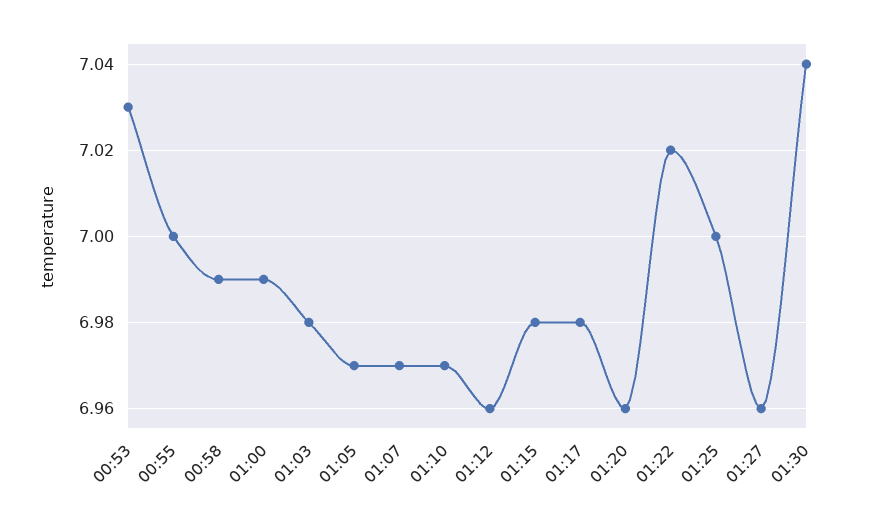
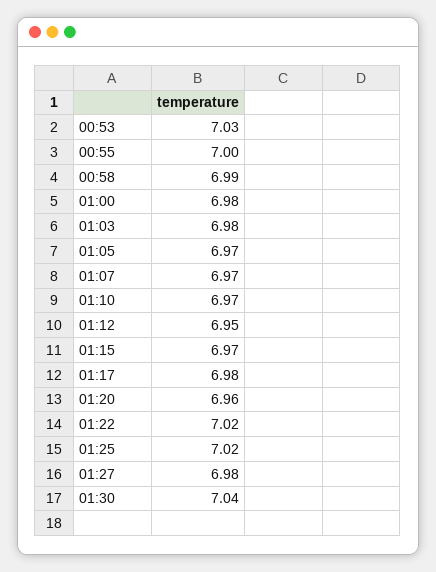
01:00: 6.99 -> 6.98
01:12: 6.96 -> 6.95
01:15: 6.98 -> 6.97
01:25: 7 -> 7.02
01:27: 6.96 -> 6.98

